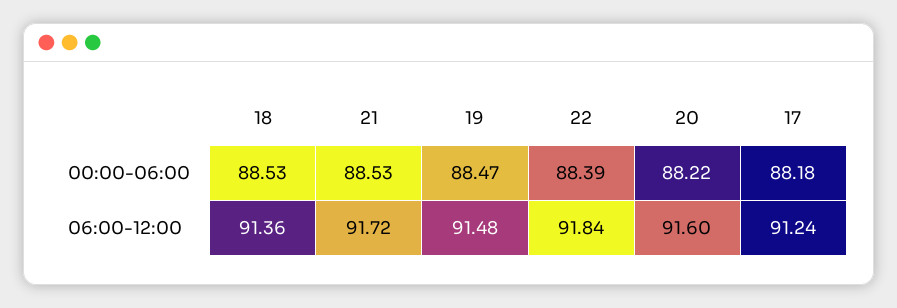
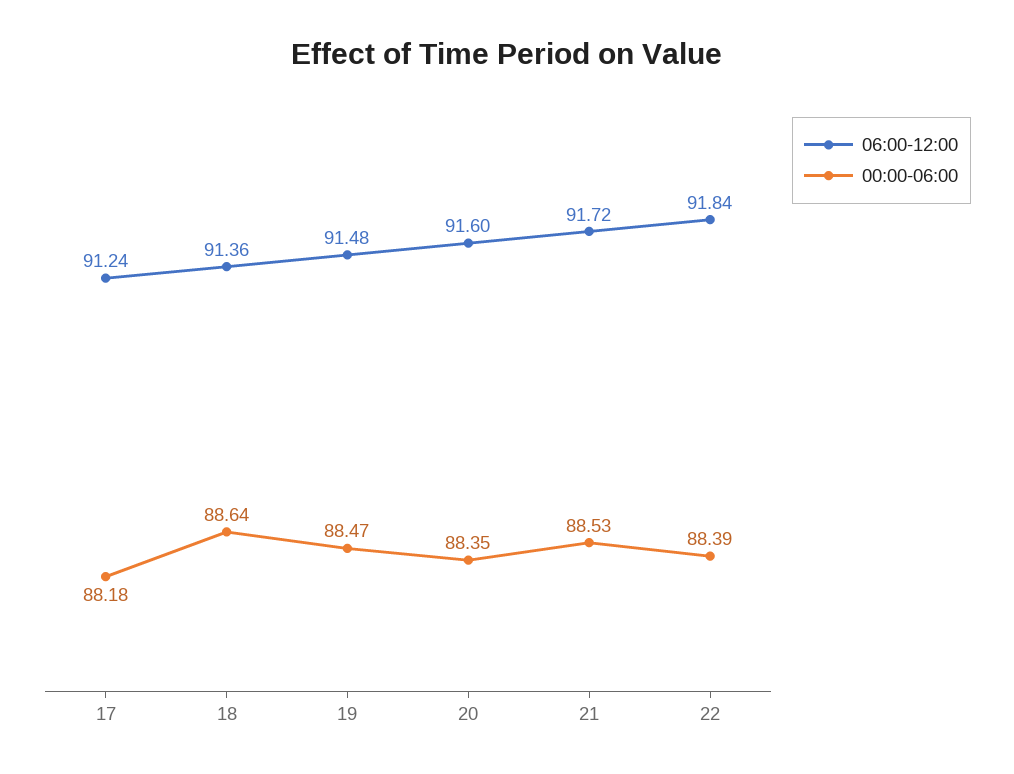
00:00-06:00, 18: 88.53 -> 88.64
00:00-06:00, 20: 88.22 -> 88.35

